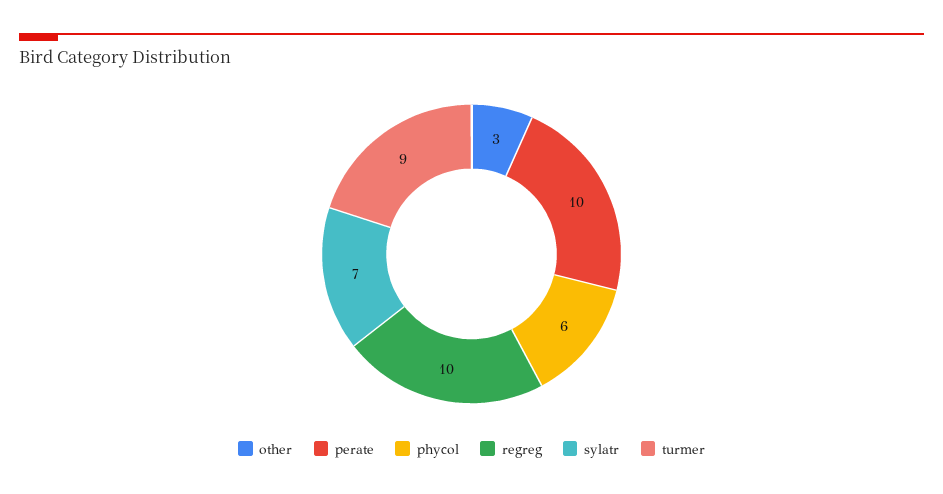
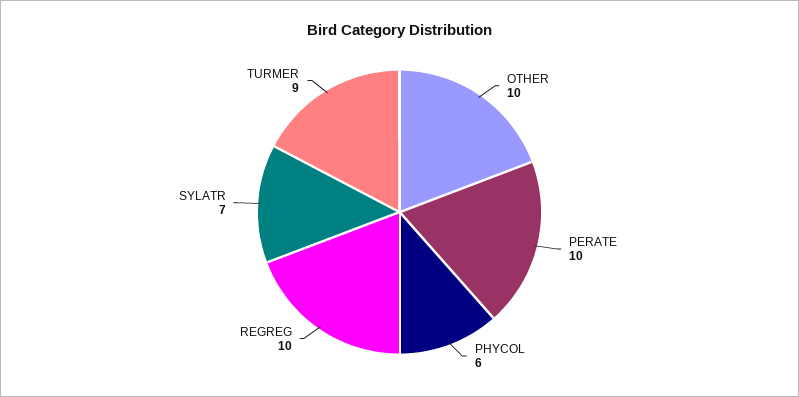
other: 3 -> 10

